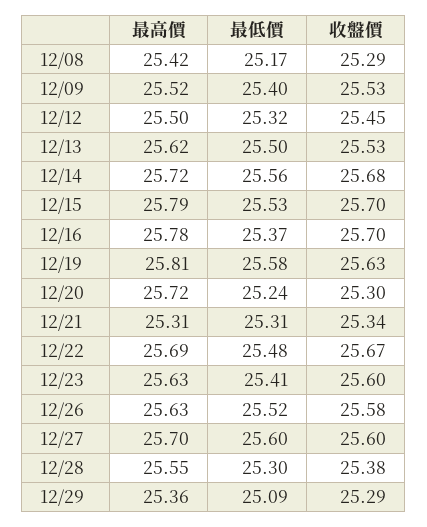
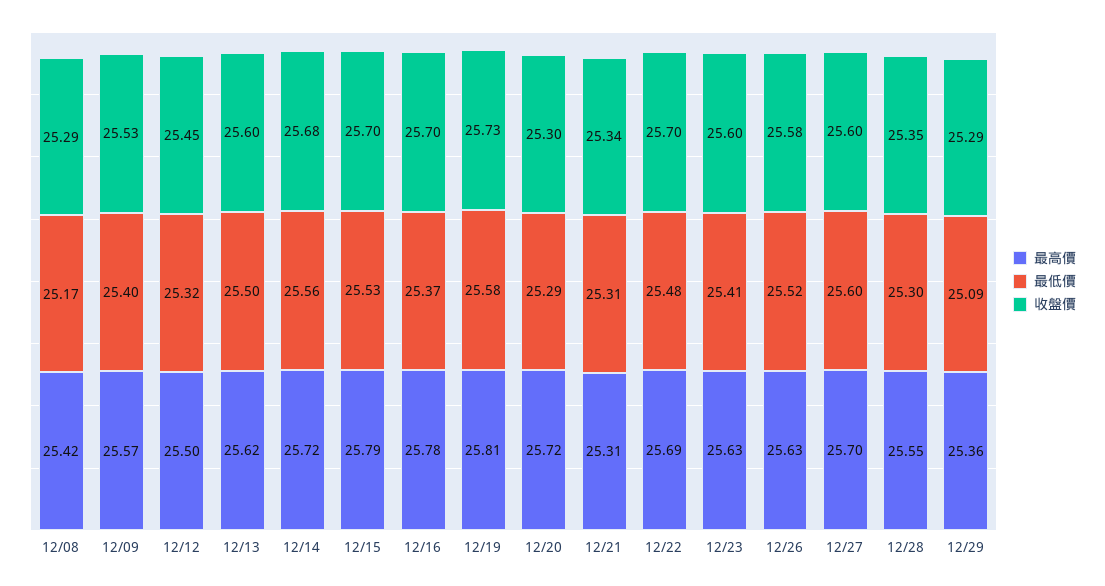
最高價, 12/09: 25.52 -> 25.57
收盤價, 12/13: 25.53 -> 25.6
收盤價, 12/19: 25.63 -> 25.73
最低價, 12/20: 25.24 -> 25.29
收盤價, 12/22: 25.67 -> 25.7
收盤價, 12/28: 25.38 -> 25.35

